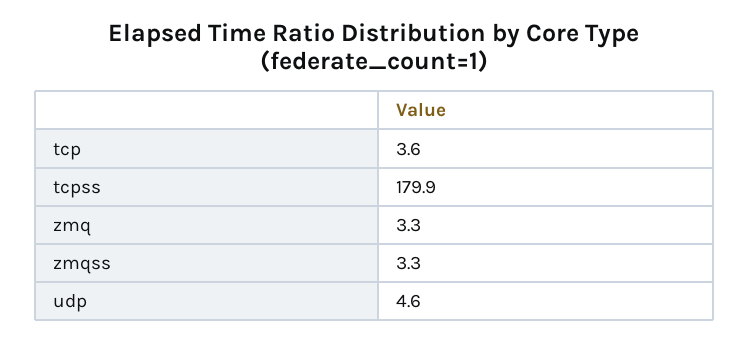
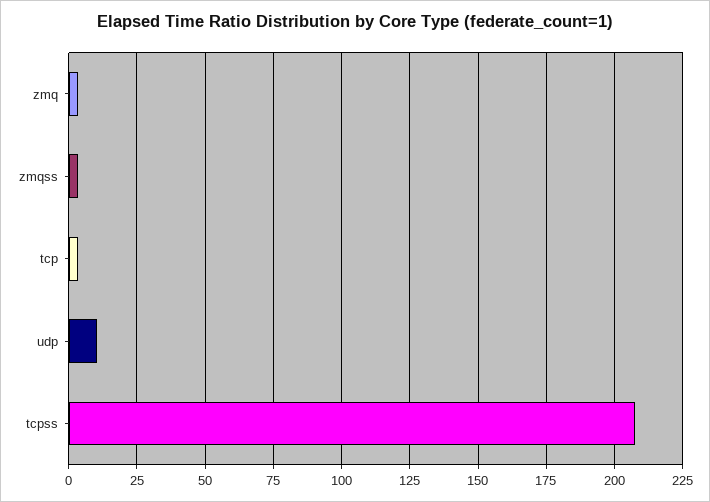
tcpss: 179.9 -> 207.5
udp: 4.6 -> 10

